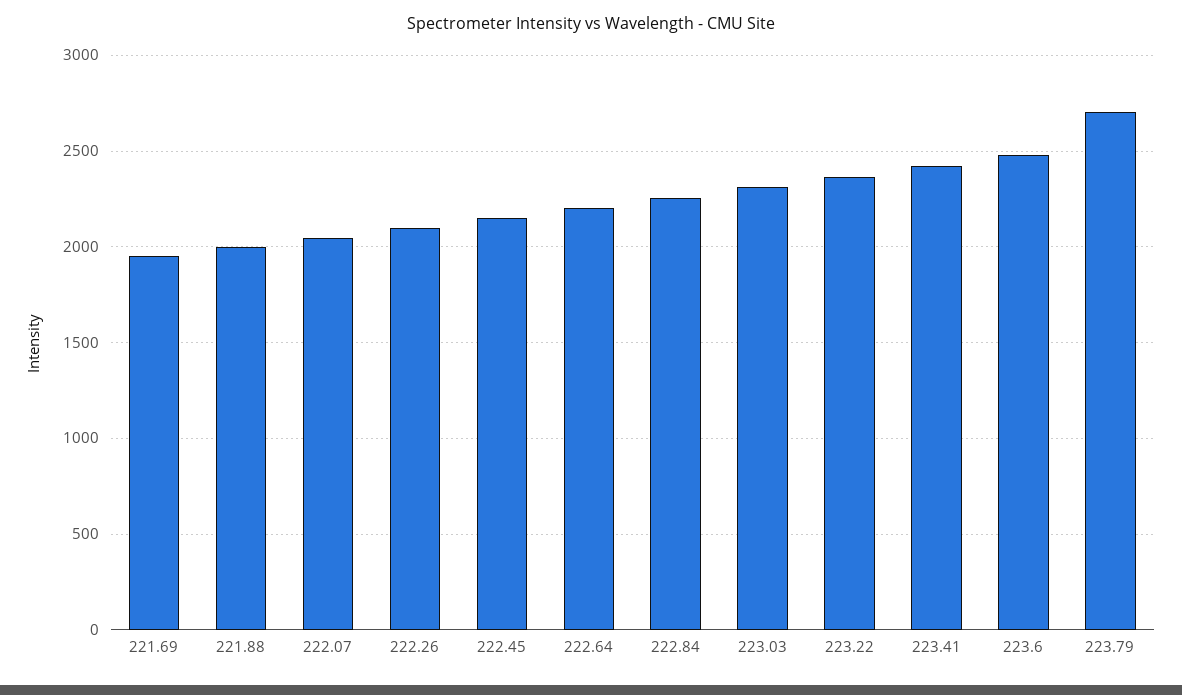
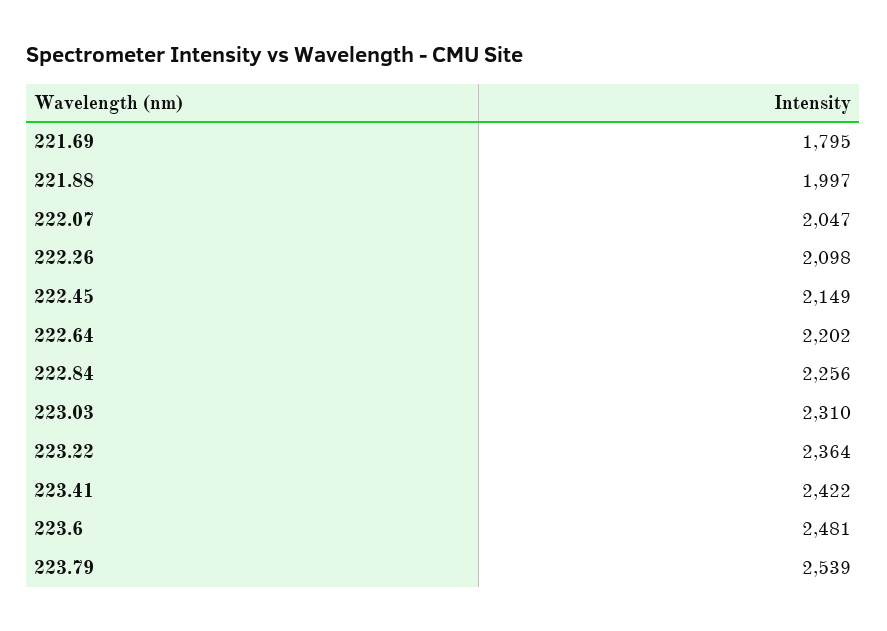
221.69: 1950 -> 1795
223.79: 2700 -> 2539

